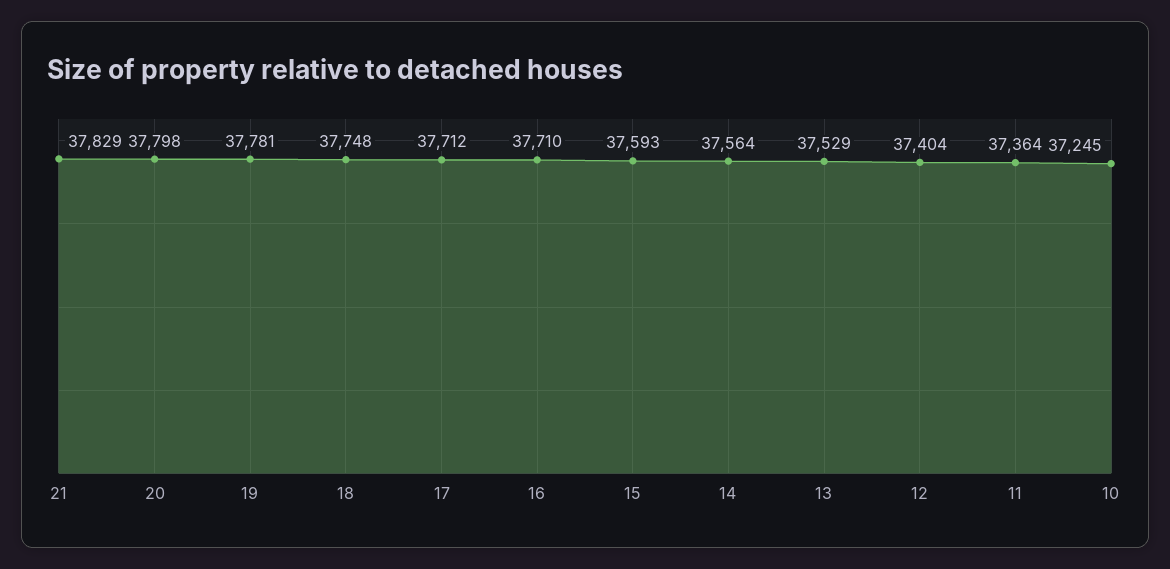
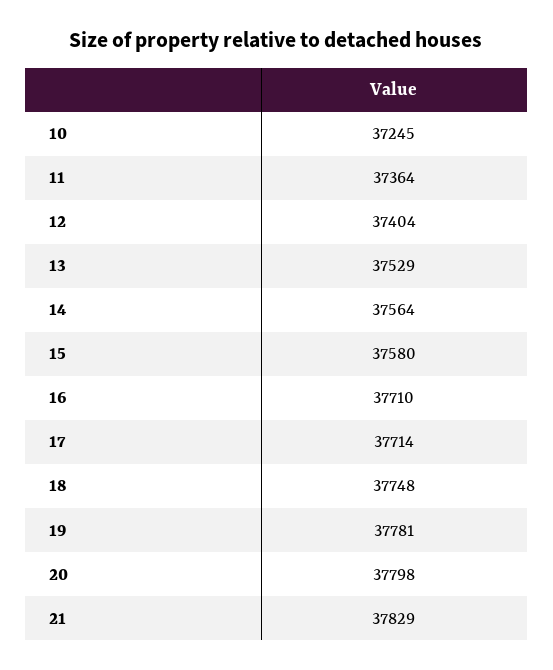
17: 37712 -> 37714
15: 37593 -> 37580

